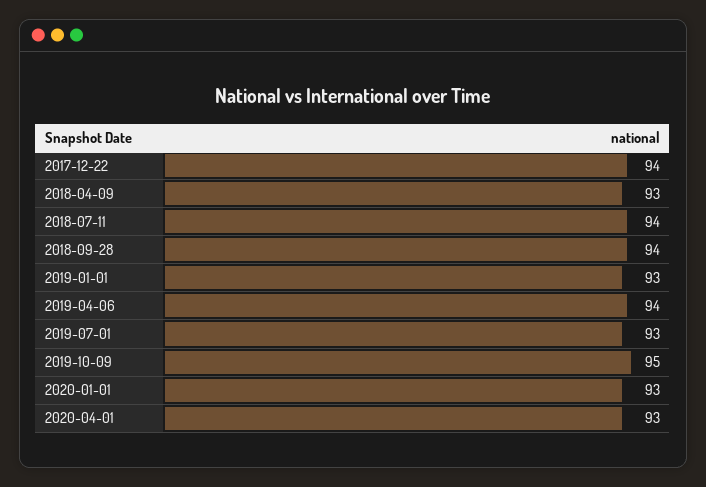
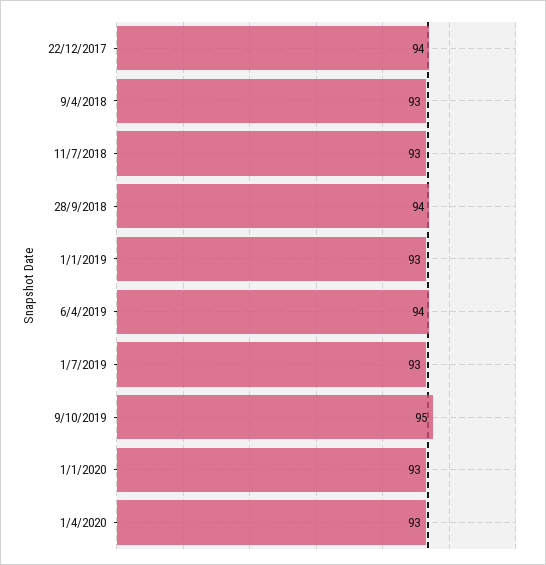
2018-07-11: 94 -> 93

